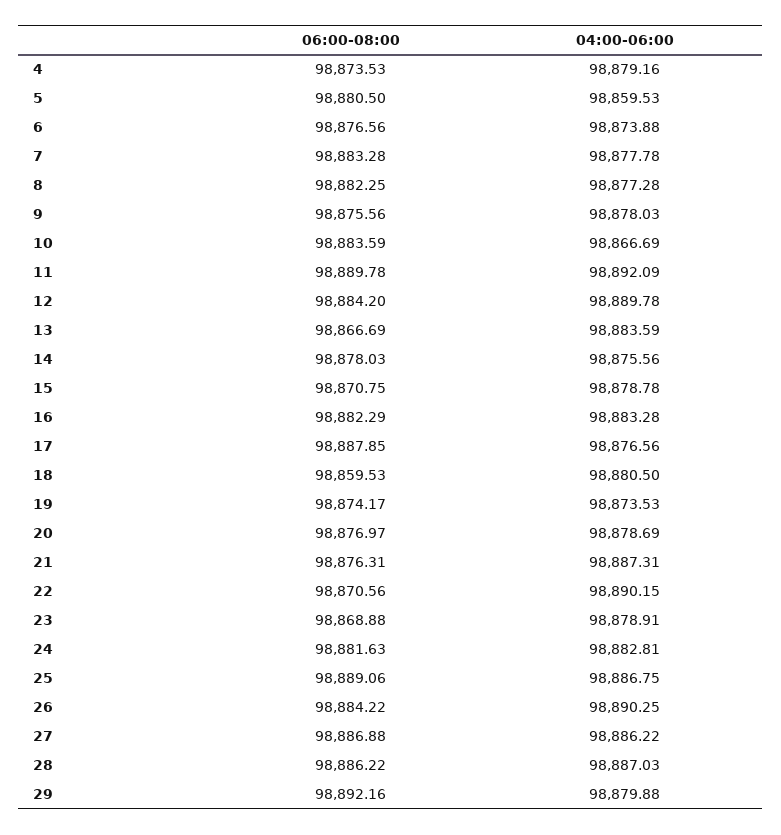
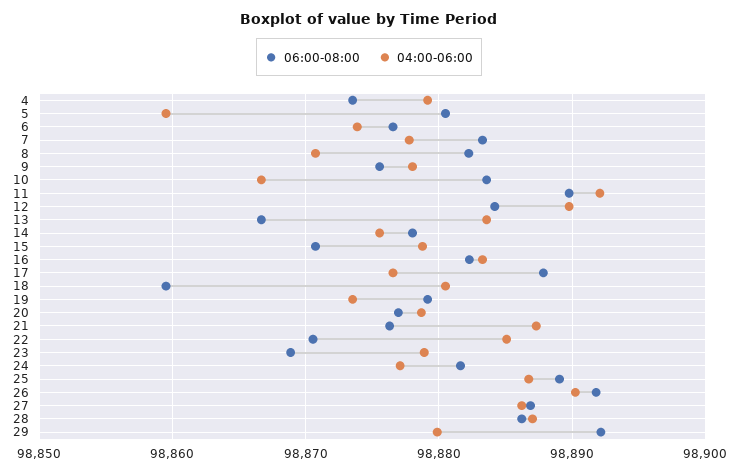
04:00-06:00, 8: 98877.28 -> 98871
06:00-08:00, 19: 98874.17 -> 98879
04:00-06:00, 22: 98890.15 -> 98885
04:00-06:00, 24: 98882.81 -> 98877
06:00-08:00, 26: 98884.22 -> 98892

